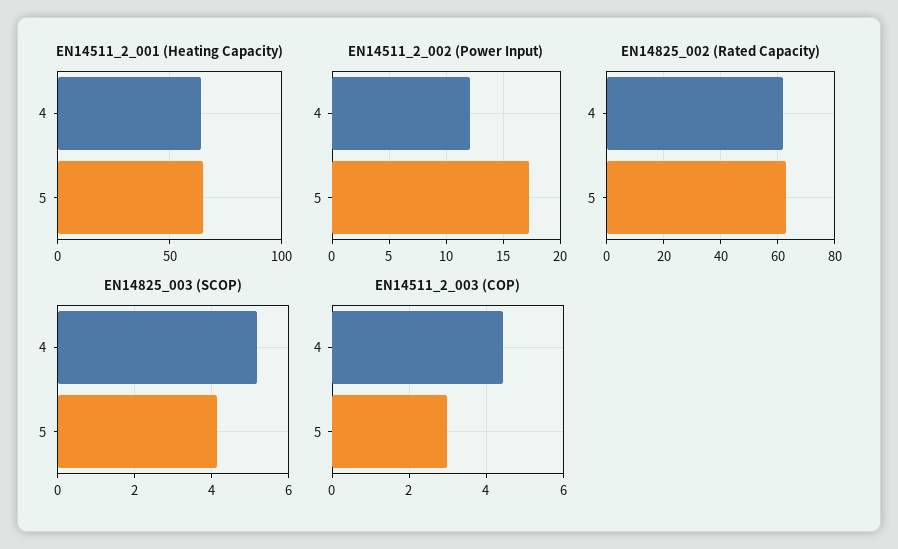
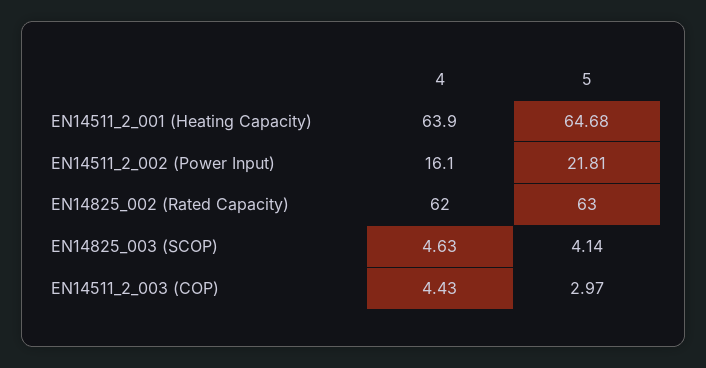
EN14511_2_002 (Power Input), 4: 12 -> 16.1
EN14511_2_002 (Power Input), 5: 17 -> 21.81
EN14825_003 (SCOP), 4: 5.2 -> 4.63

